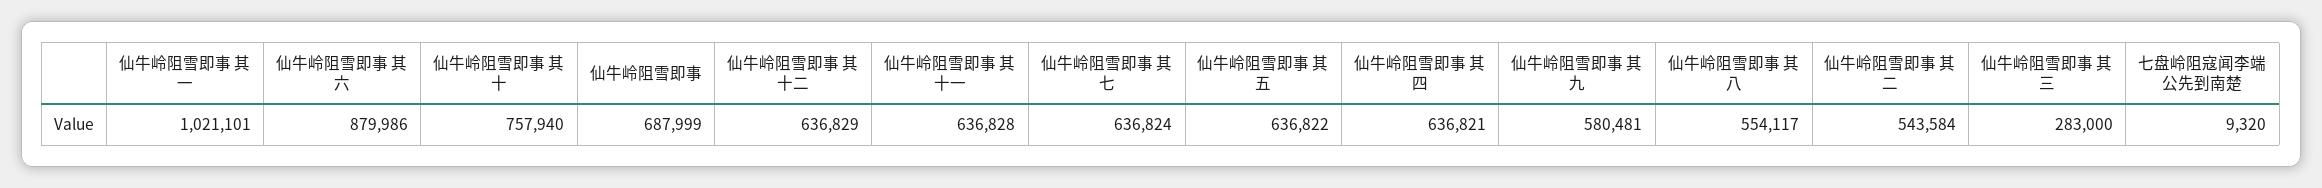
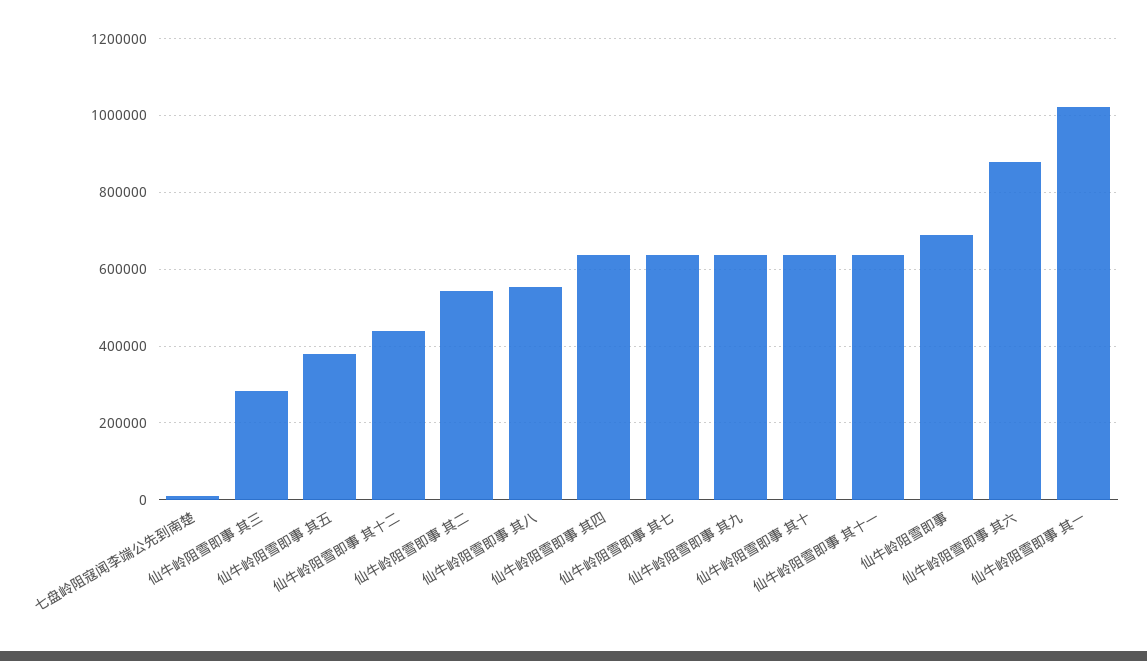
仙牛岭阻雪即事 其十: 757940 -> 640000
仙牛岭阻雪即事 其十二: 636829 -> 440000
仙牛岭阻雪即事 其五: 636822 -> 380000
仙牛岭阻雪即事 其九: 580481 -> 640000

